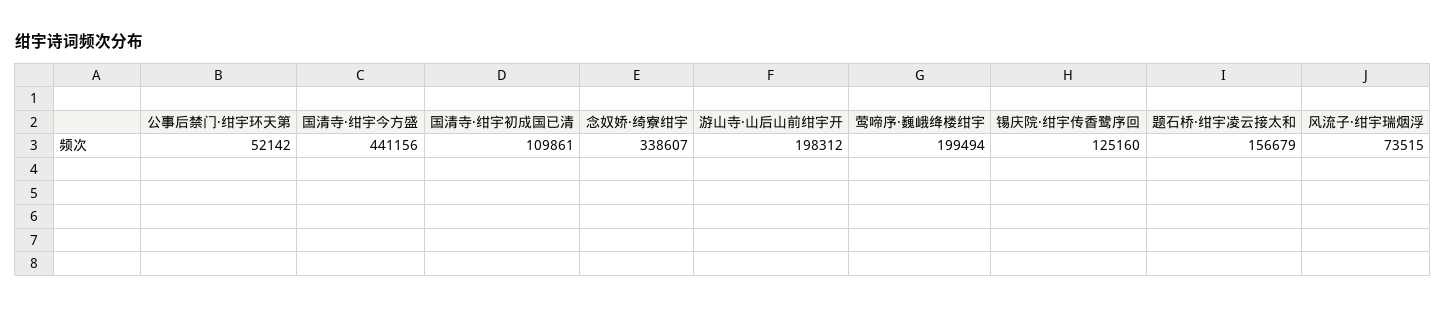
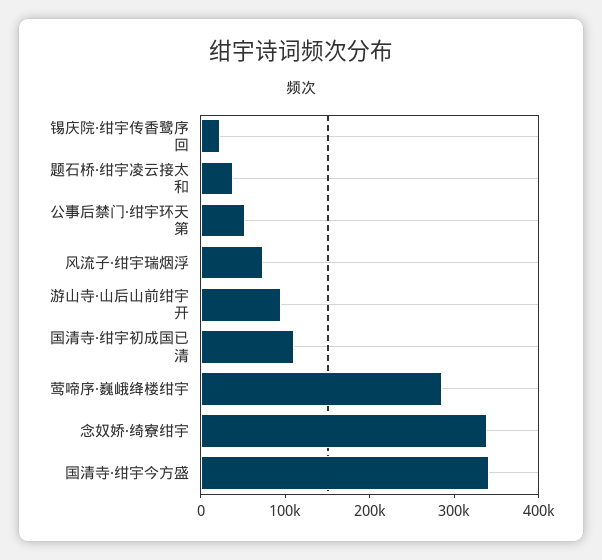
国清寺·绀宇今方盛: 441156 -> 340000
游山寺·山后山前绀宇开: 198312 -> 100000
莺啼序·巍峨绛楼绀宇: 199494 -> 280000
锡庆院·绀宇传香鹭序回: 125160 -> 20000
题石桥·绀宇凌云接太和: 156679 -> 40000

